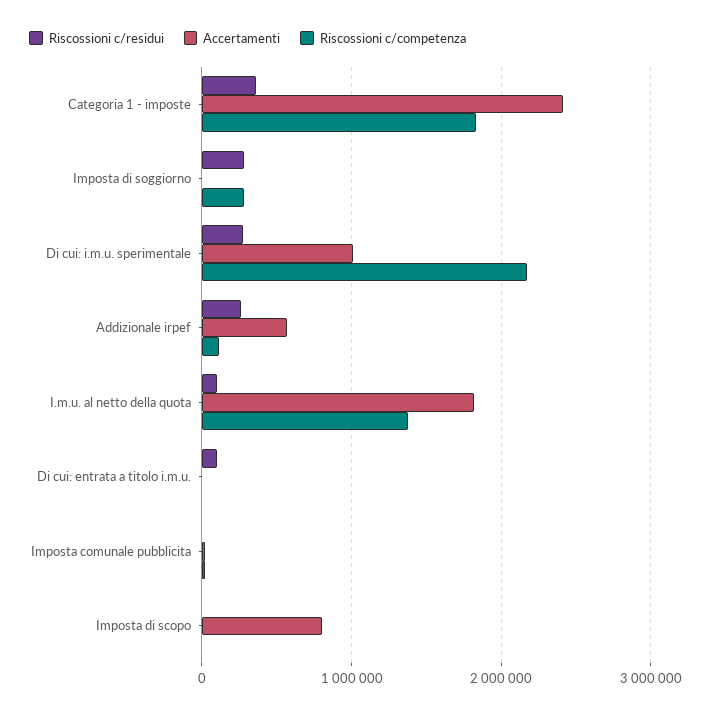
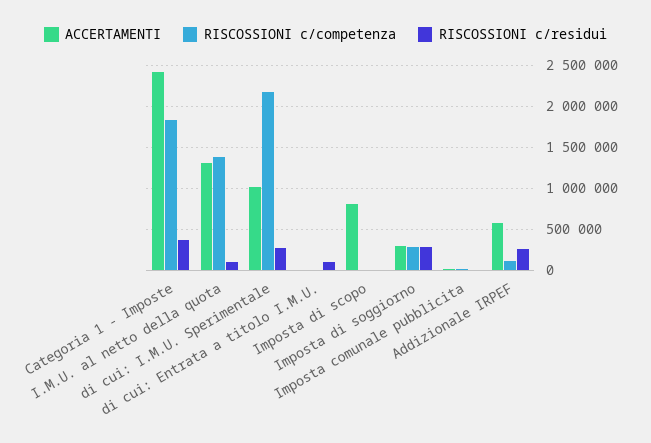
Accertamenti, Imposta di soggiorno: 0 -> 300000
Accertamenti, I.m.u. al netto della quota: 1800000 -> 1300000

